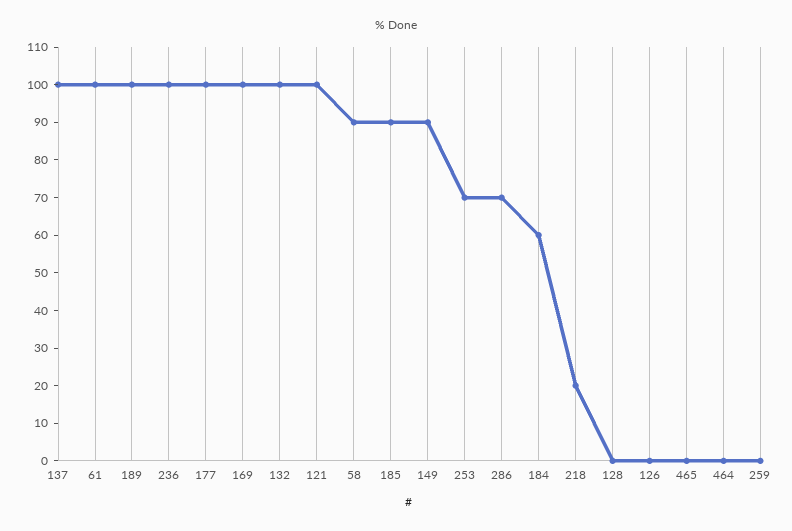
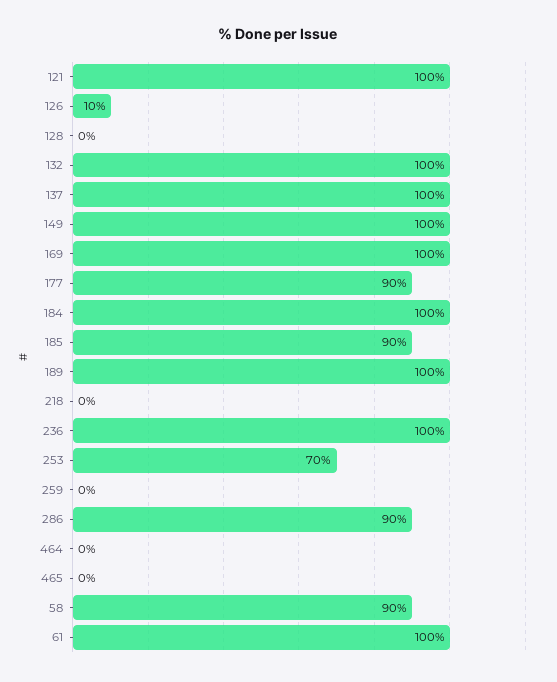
177: 100 -> 90
149: 90 -> 100
286: 70 -> 90
184: 60 -> 100
218: 20 -> 0
126: 0 -> 10

